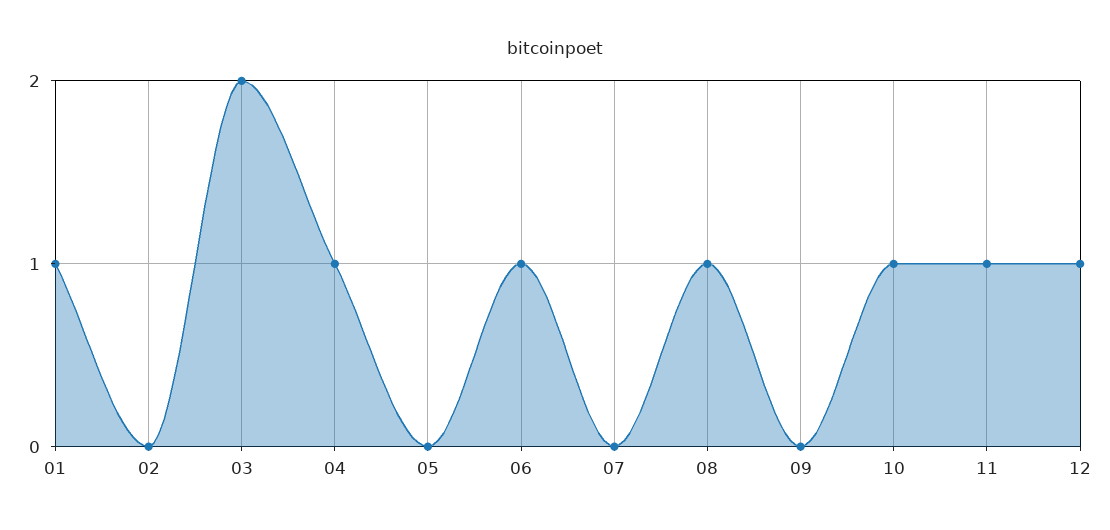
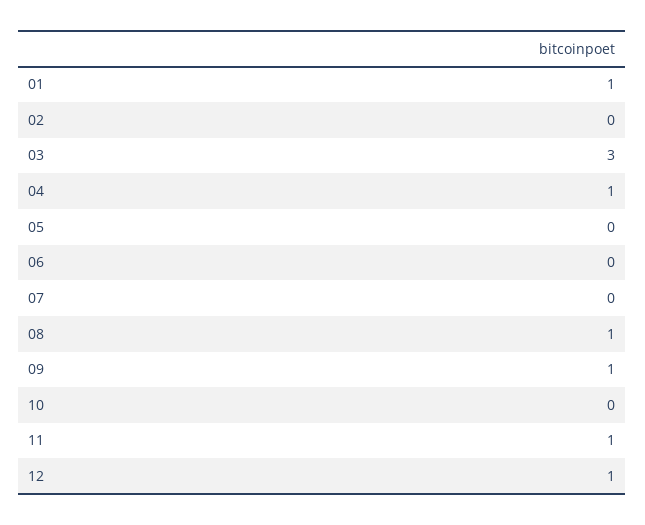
03: 2 -> 3
06: 1 -> 0
09: 0 -> 1
10: 1 -> 0

